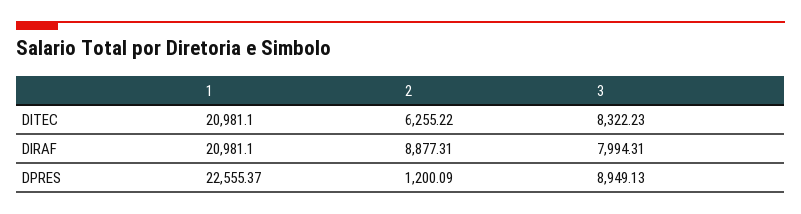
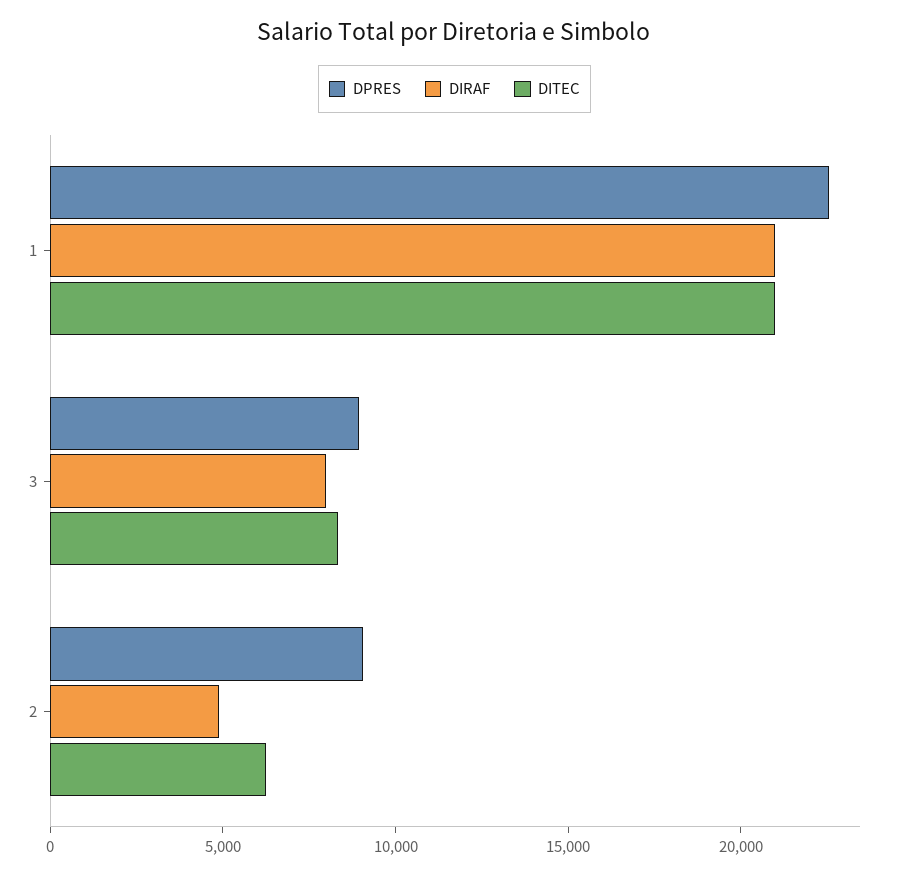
DIRAF, 2: 8877.31 -> 5000
DPRES, 2: 1200.09 -> 9000

